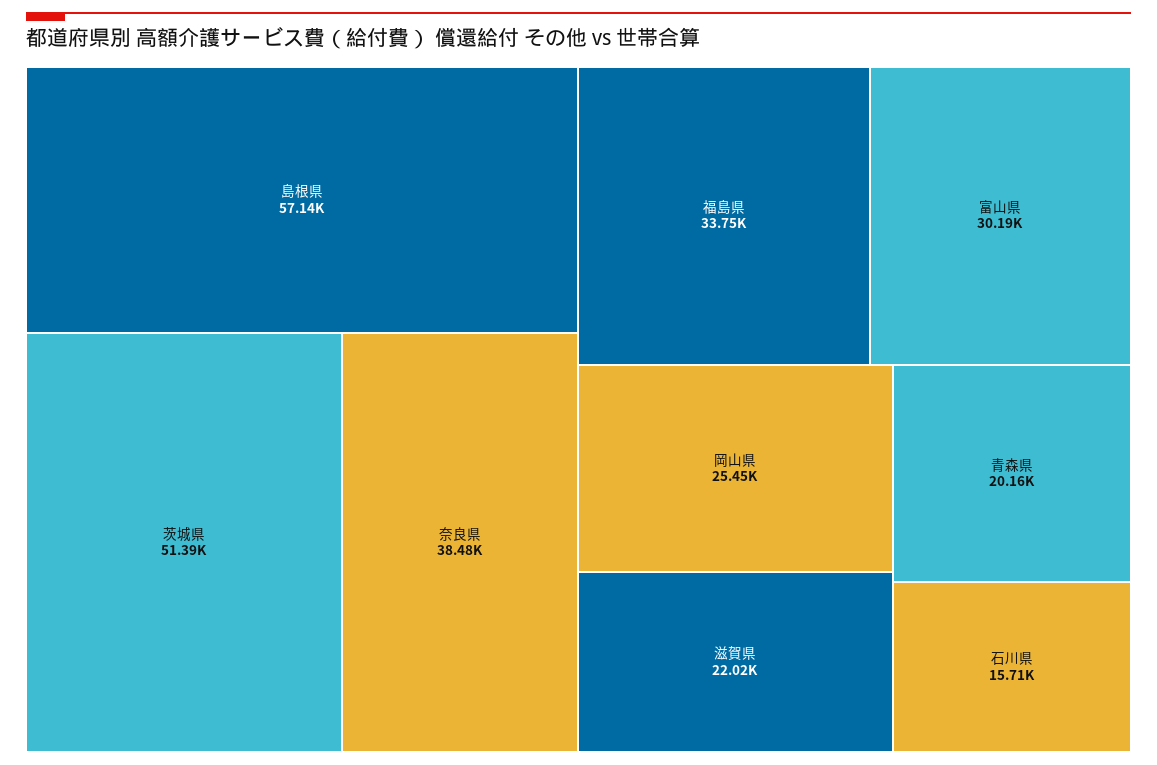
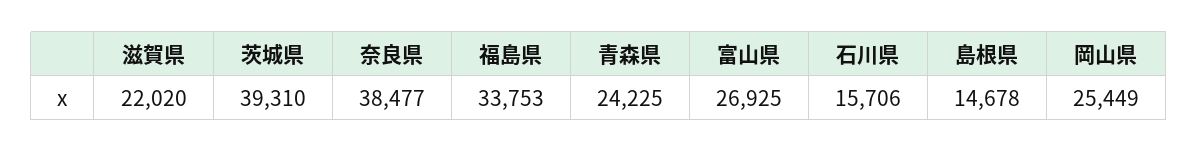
島根県: 57140 -> 14678
茨城県: 51390 -> 39310
富山県: 30190 -> 26925
青森県: 20160 -> 24225

